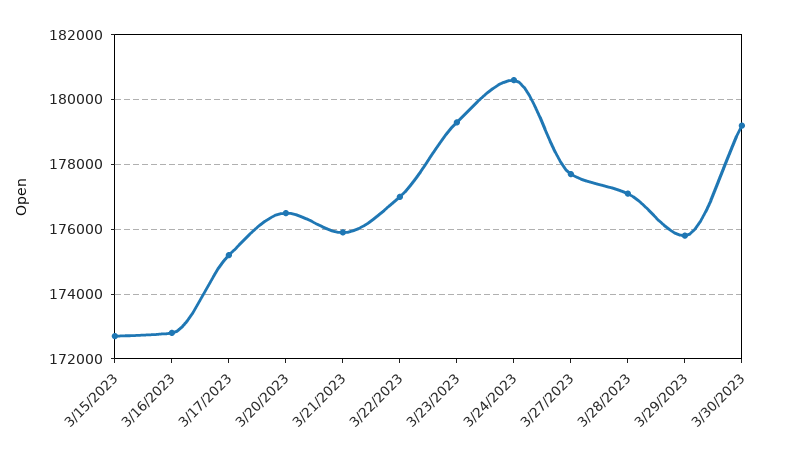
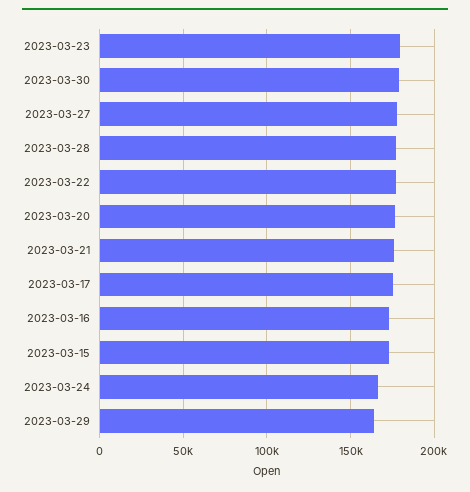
3/24/2023: 180600 -> 165000
3/29/2023: 175800 -> 165000

